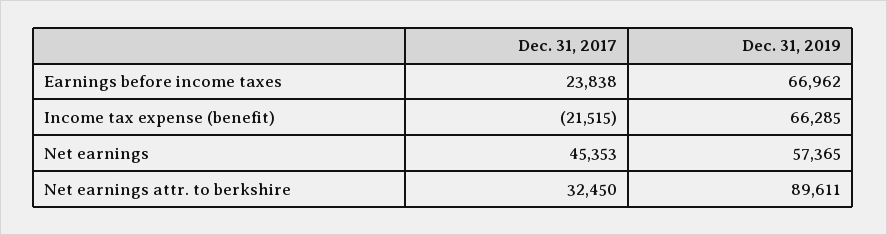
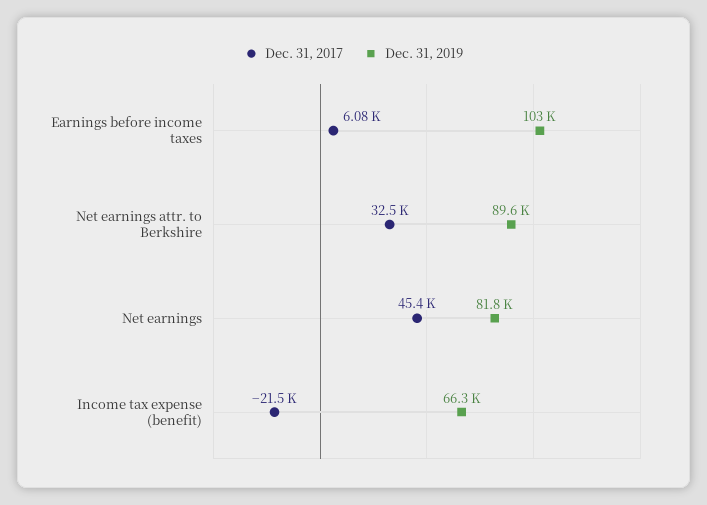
Dec. 31, 2017, Earnings before income taxes: 23838 -> 6080
Dec. 31, 2019, Earnings before income taxes: 66962 -> 103000
Dec. 31, 2019, Net earnings: 57365 -> 81800

